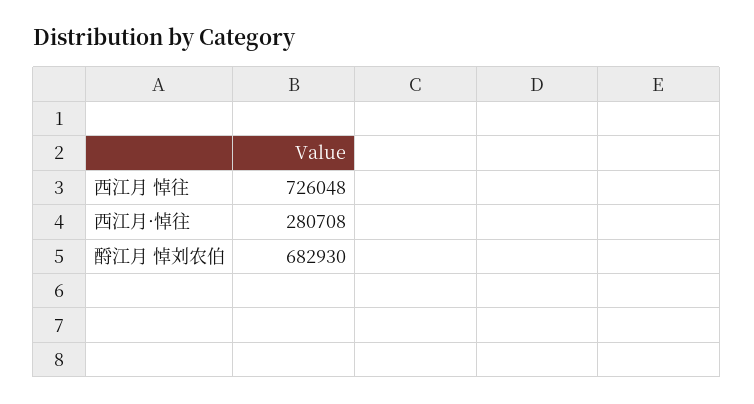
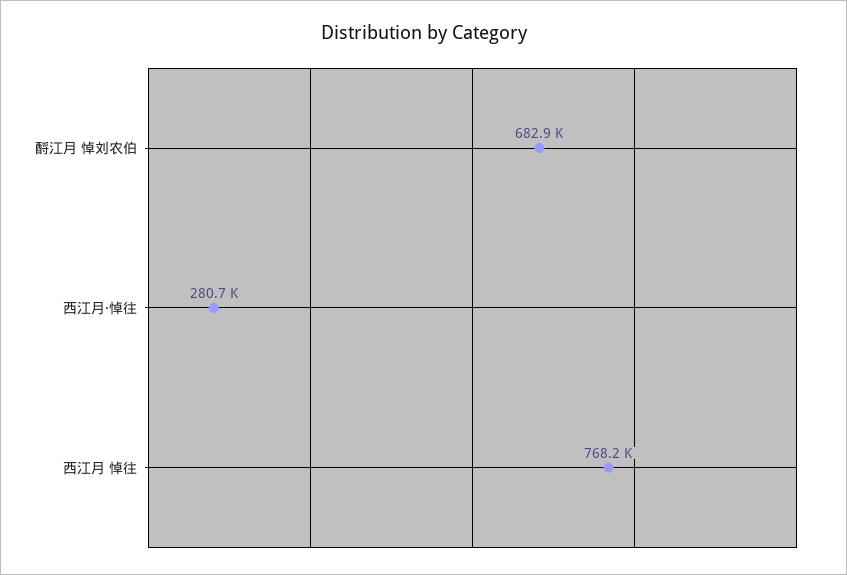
西江月 悼往: 726048 -> 768200

